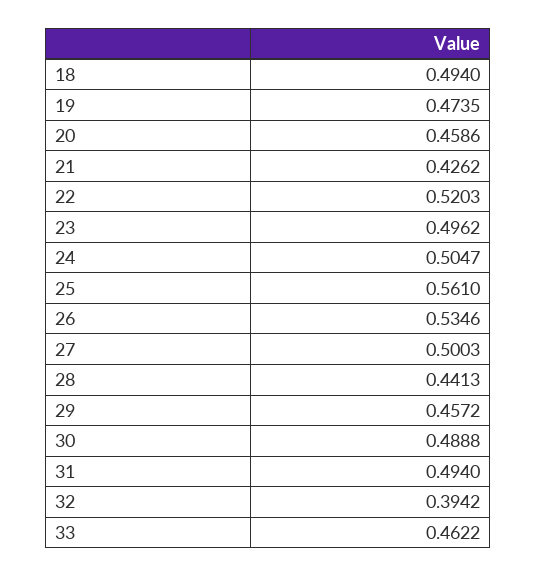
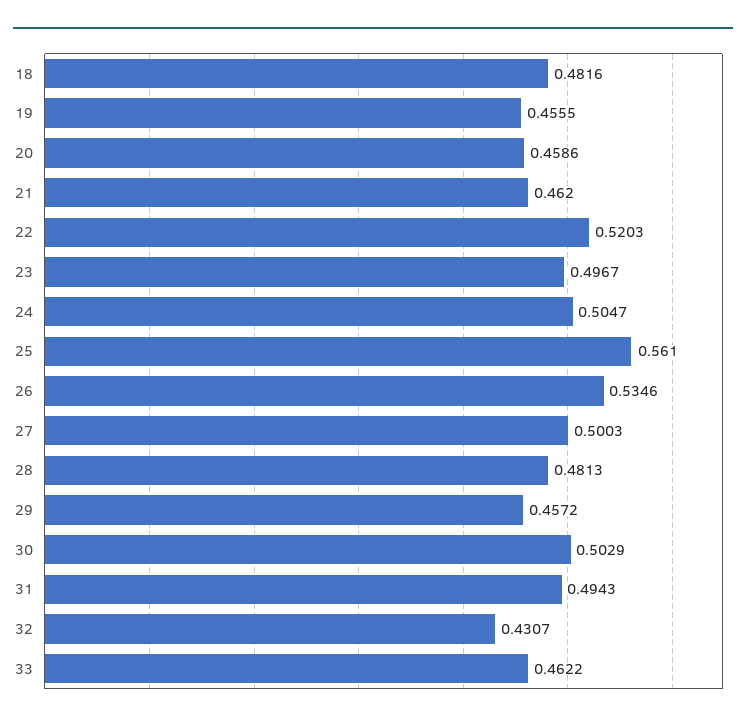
18: 0.494 -> 0.4816
19: 0.4735 -> 0.4555
21: 0.4262 -> 0.462
23: 0.4962 -> 0.4967
28: 0.4413 -> 0.4813
30: 0.4888 -> 0.5029
31: 0.494 -> 0.4943
32: 0.3942 -> 0.4307

